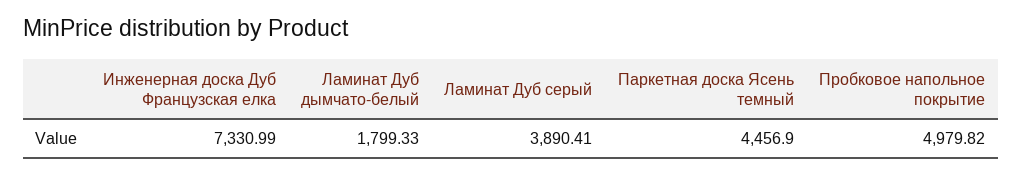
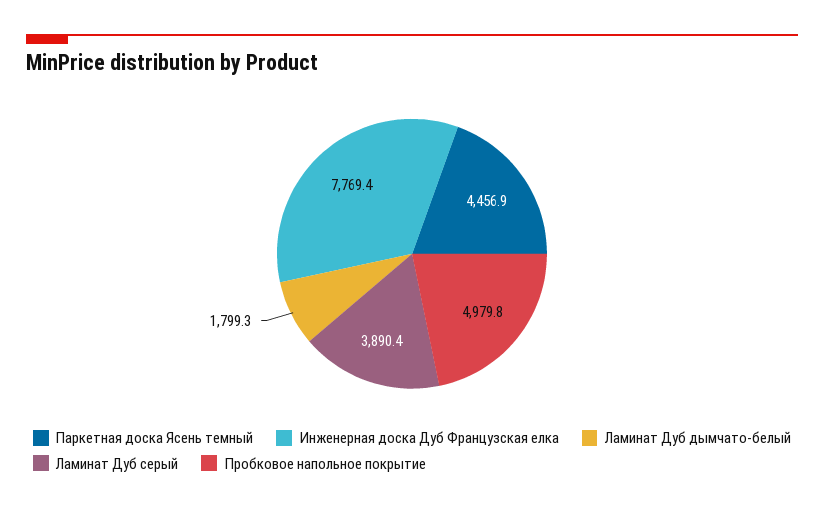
Инженерная доска Дуб Французская елка: 7330.99 -> 7769.4

